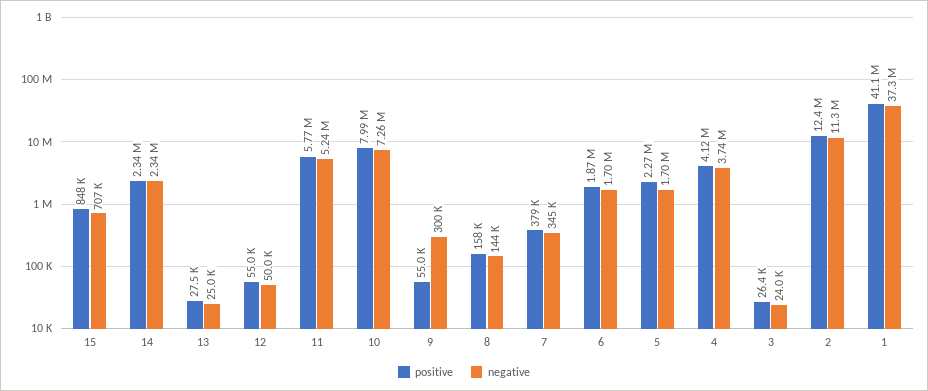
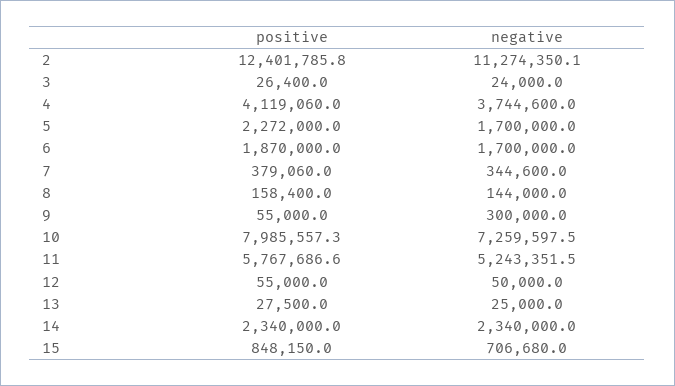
positive, 1: 41100000 -> none
negative, 1: 37300000 -> none

